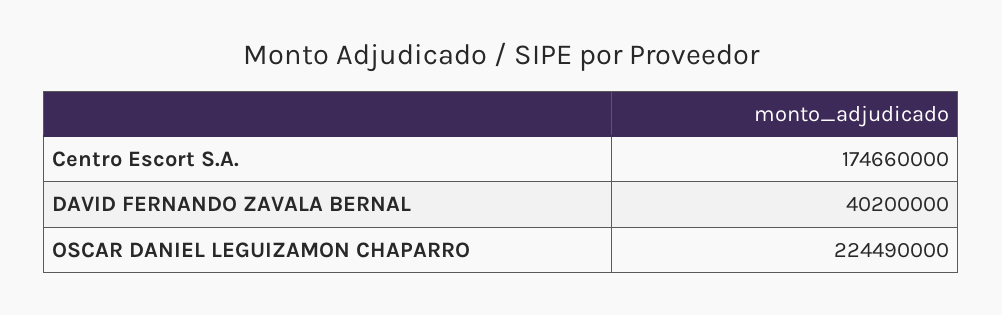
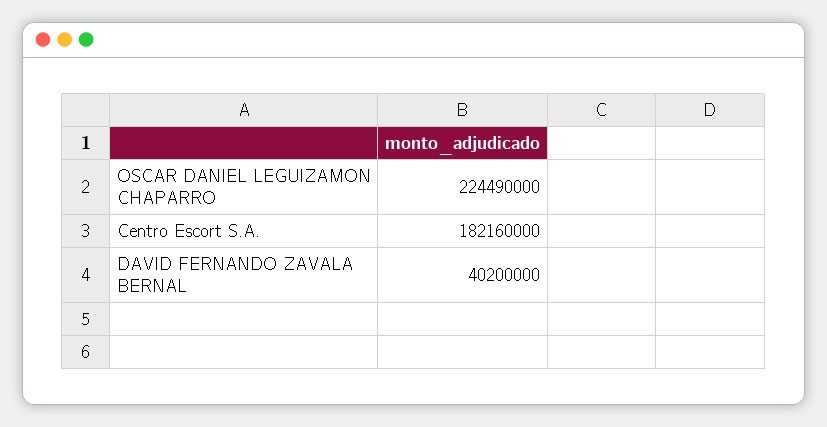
Centro Escort S.A.: 174660000 -> 182160000

